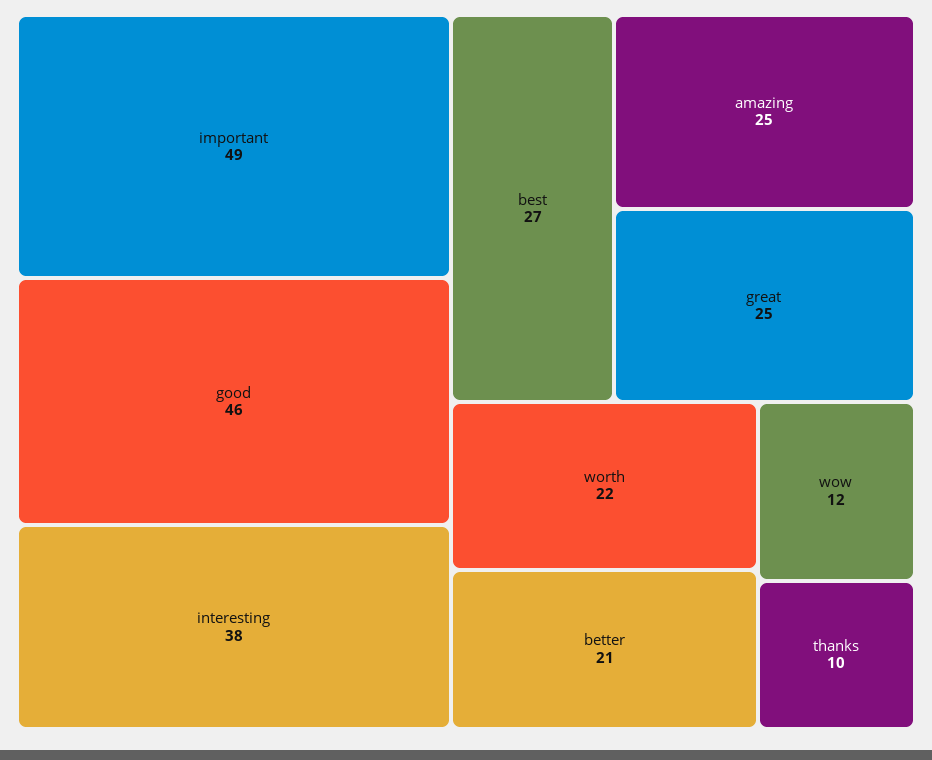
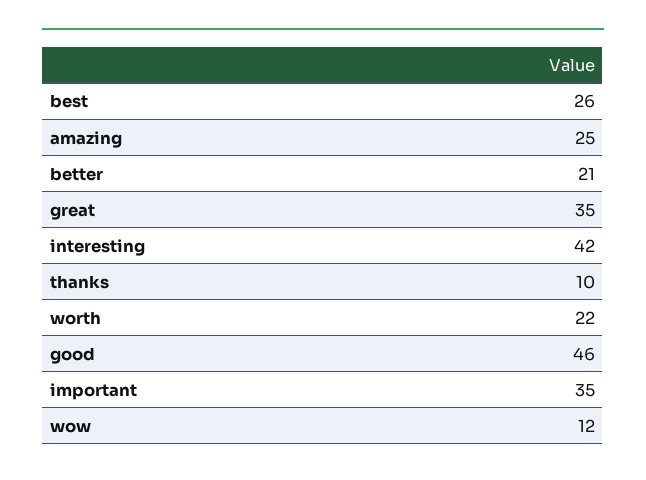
important: 49 -> 35
interesting: 38 -> 42
best: 27 -> 26
great: 25 -> 35

